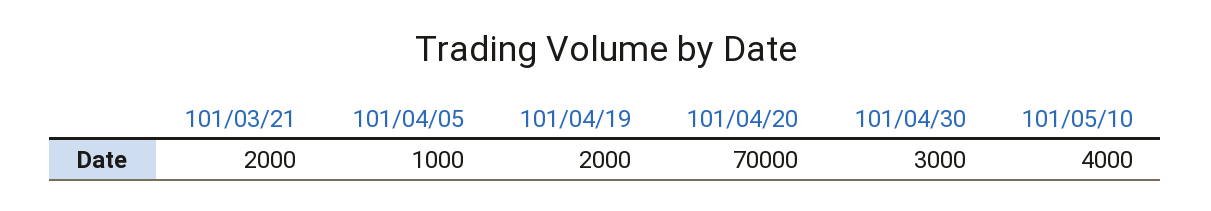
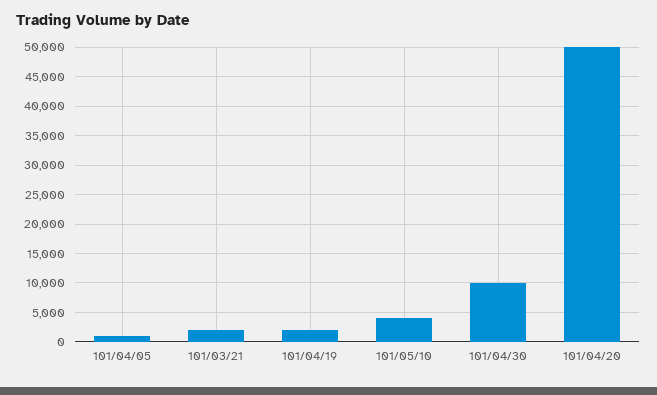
101/04/20: 70000 -> 50000
101/04/30: 3000 -> 10000

